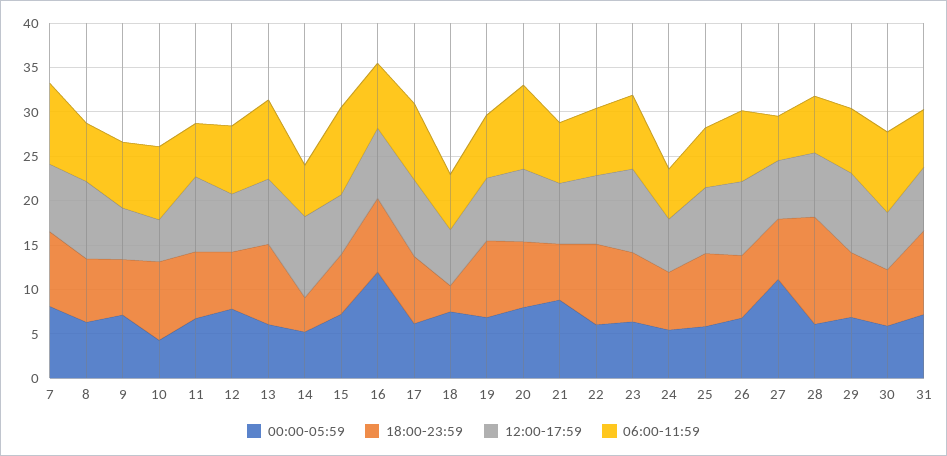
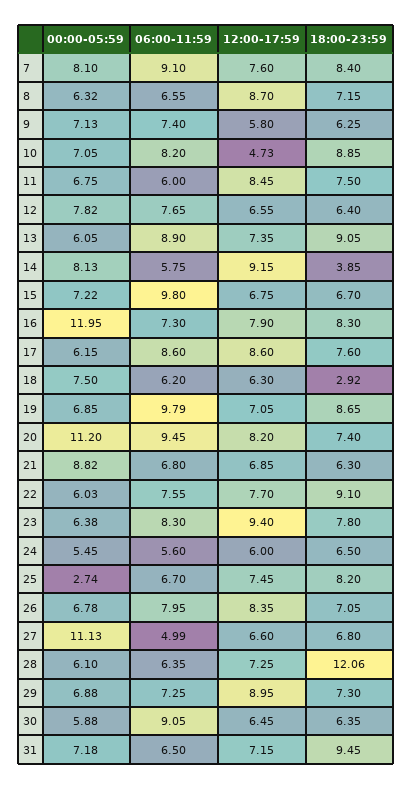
00:00-05:59, 10: 4 -> 7.05
00:00-05:59, 14: 5 -> 8.13
06:00-11:59, 19: 7 -> 9.79
00:00-05:59, 20: 8 -> 11.2
00:00-05:59, 25: 6 -> 2.74

